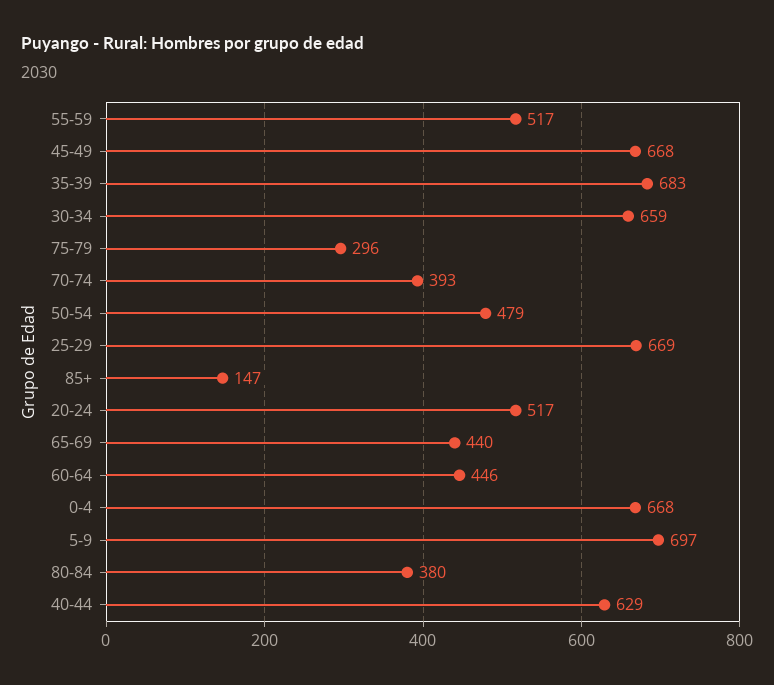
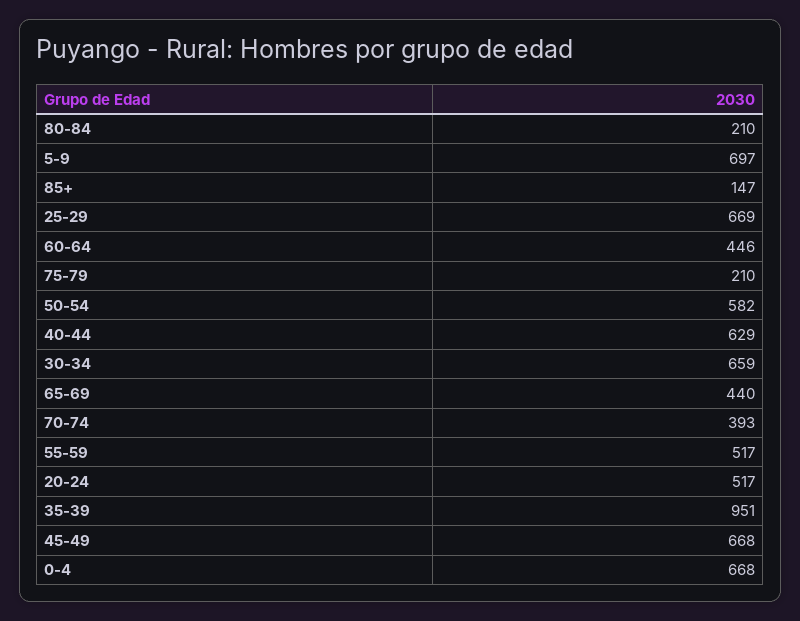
35-39: 683 -> 951
75-79: 296 -> 210
50-54: 479 -> 582
80-84: 380 -> 210

